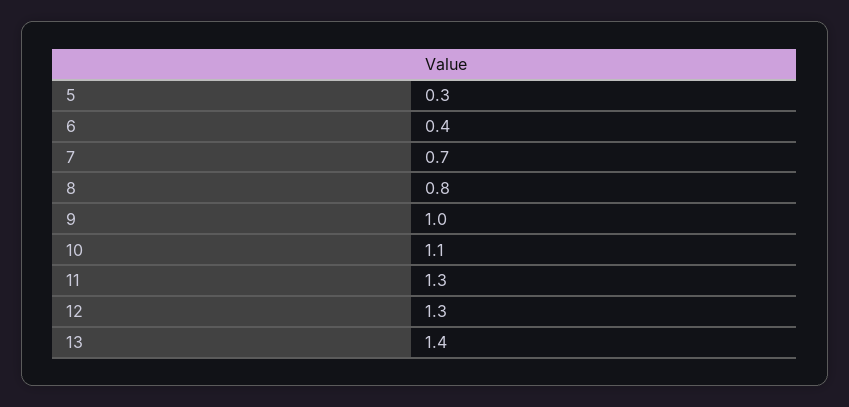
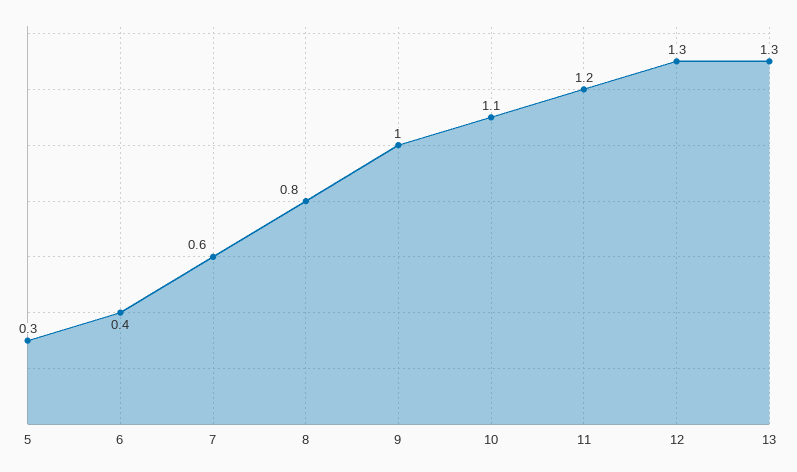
7: 0.7 -> 0.6
11: 1.3 -> 1.2
13: 1.4 -> 1.3

